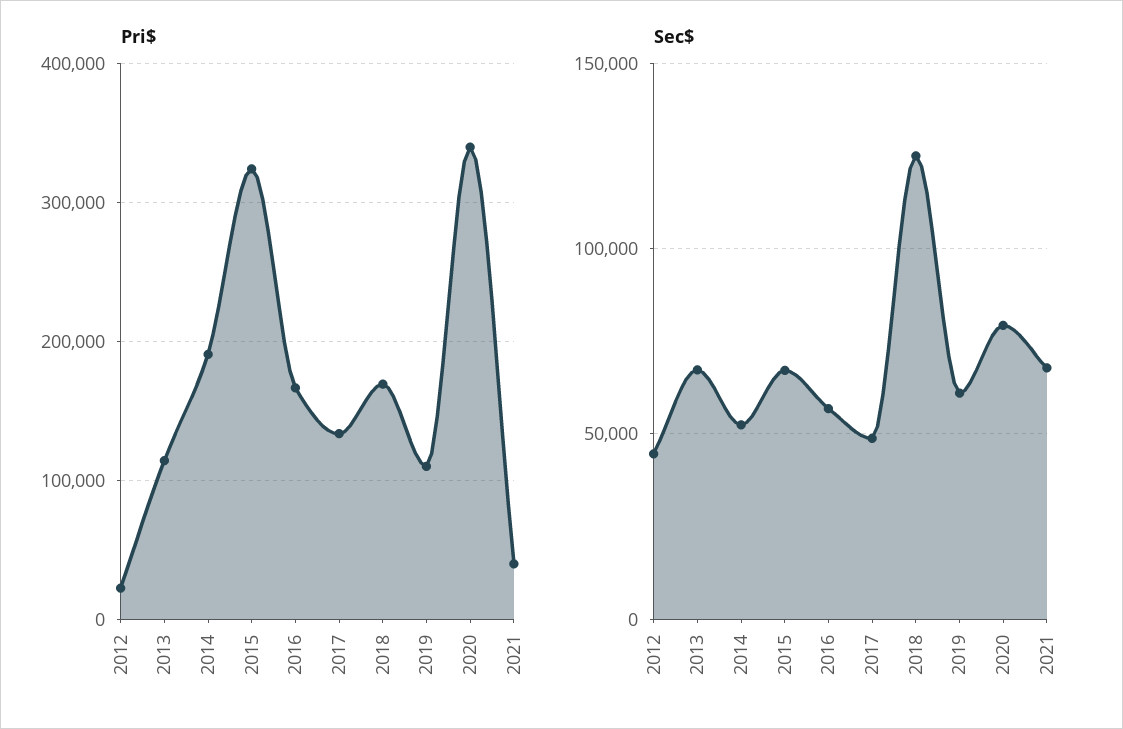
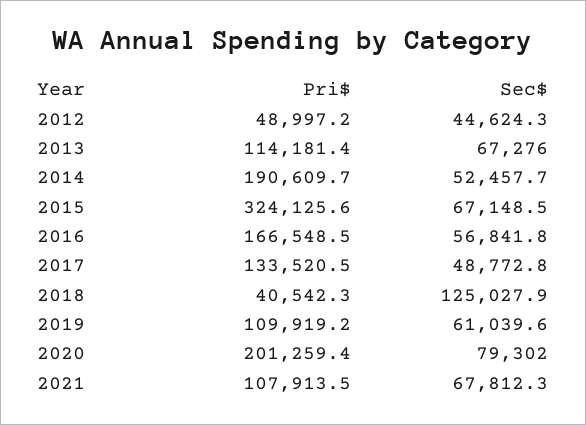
Pri$, 2012: 20000 -> 48997.2
Pri$, 2018: 170000 -> 40542.3
Pri$, 2020: 340000 -> 201259.4
Pri$, 2021: 40000 -> 107913.5

